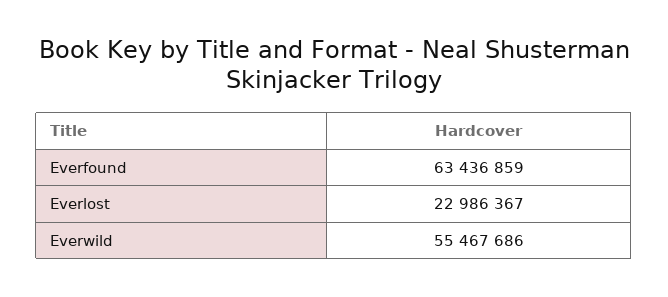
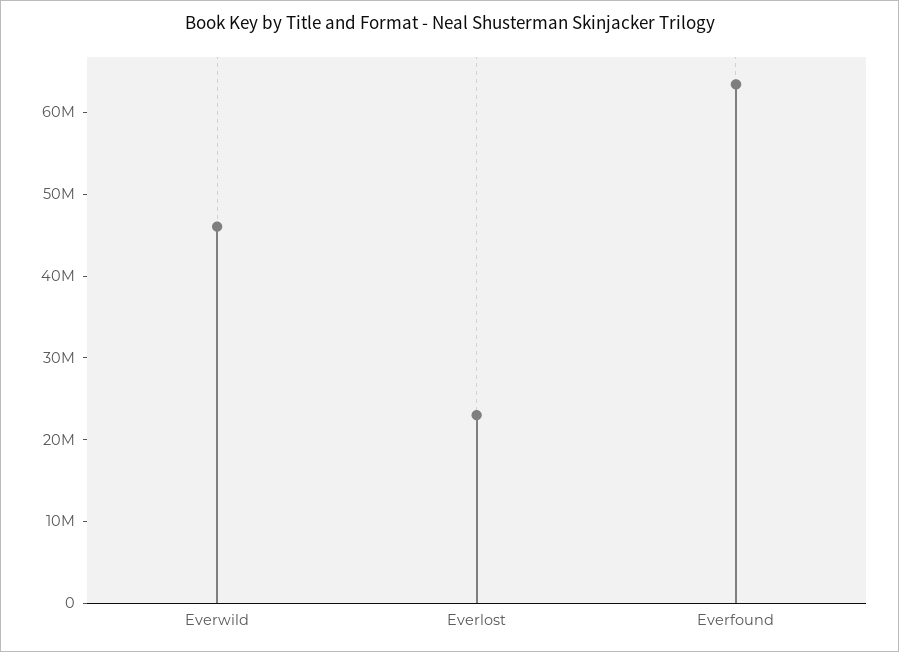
Everwild: 55467686 -> 46000000

